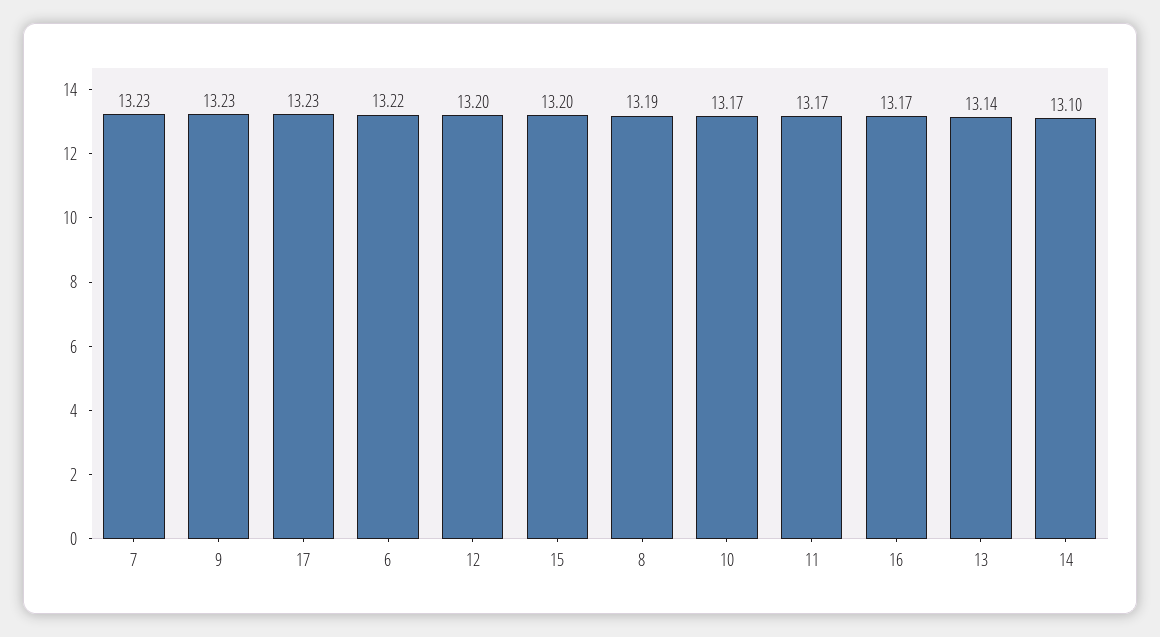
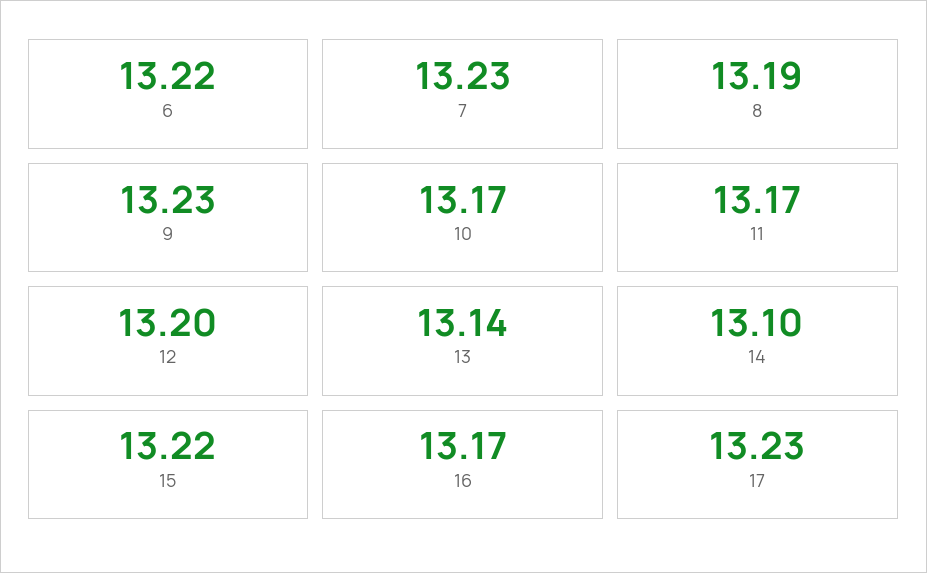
15: 13.2 -> 13.22

